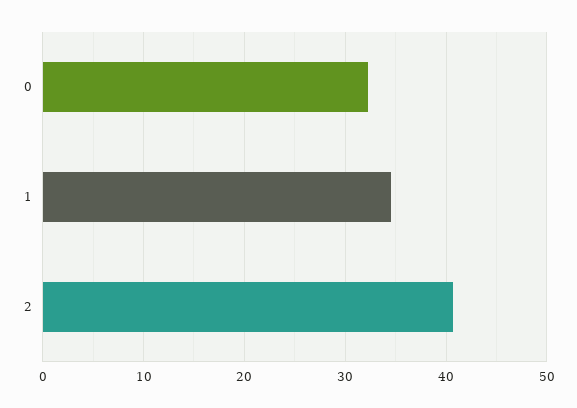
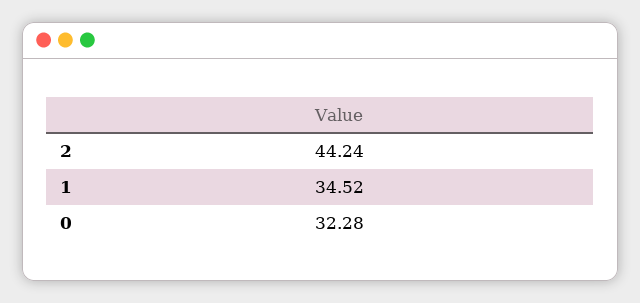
2: 41 -> 44.24

